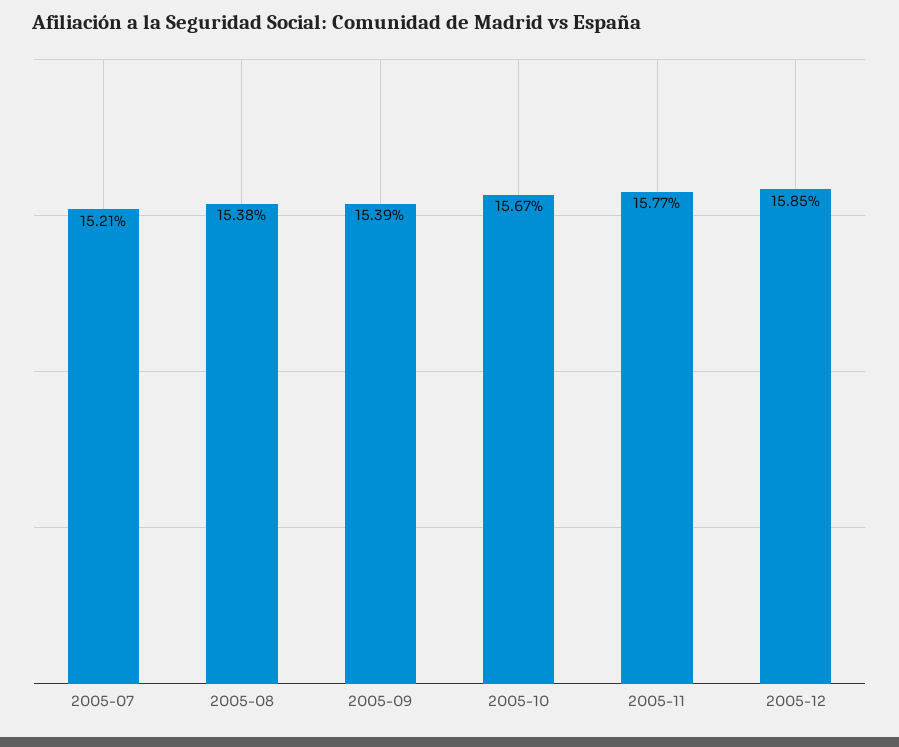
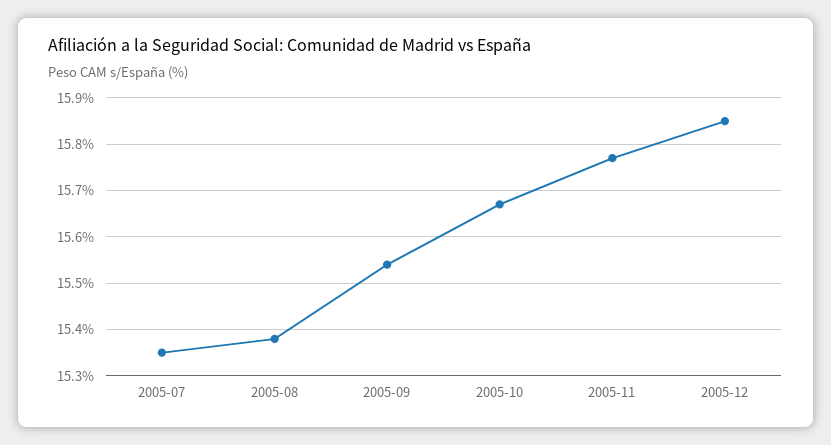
2005-07: 15.21 -> 15.35
2005-09: 15.39 -> 15.55

